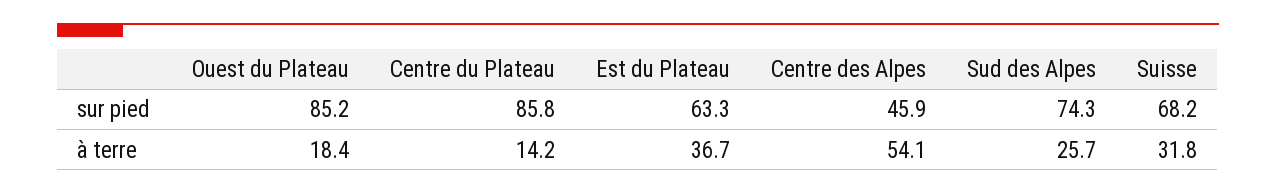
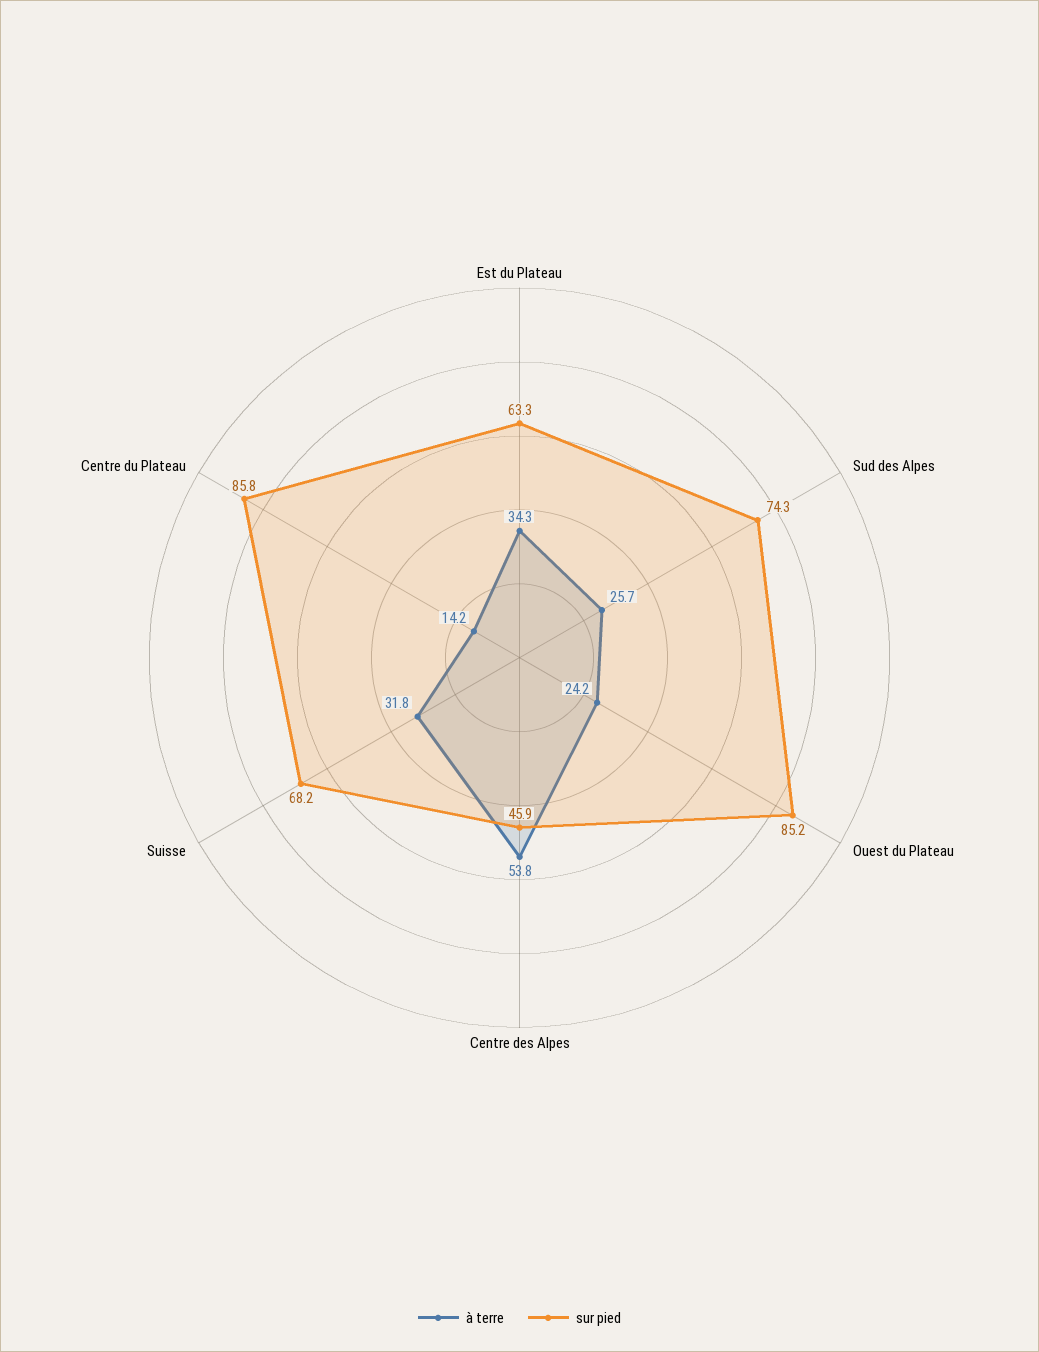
à terre, Ouest du Plateau: 18.4 -> 24.2
à terre, Est du Plateau: 36.7 -> 34.3
à terre, Centre des Alpes: 54.1 -> 53.8

